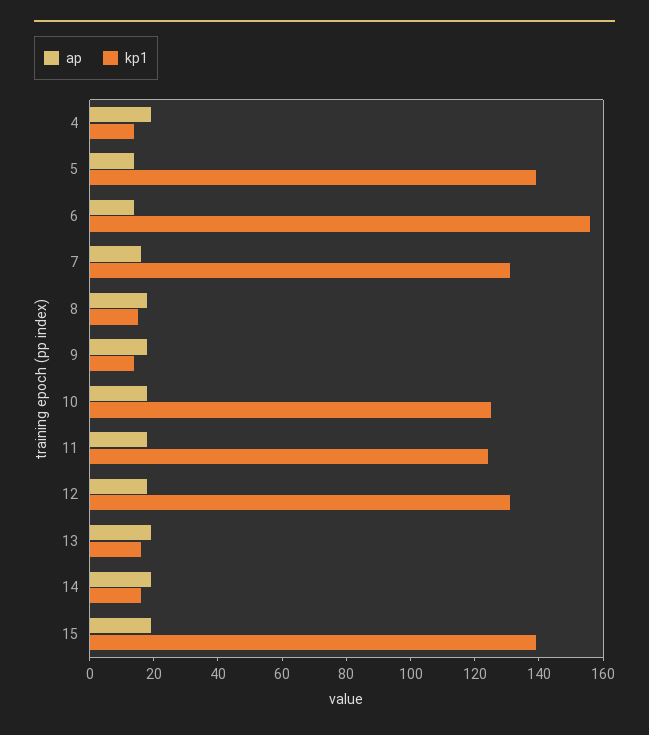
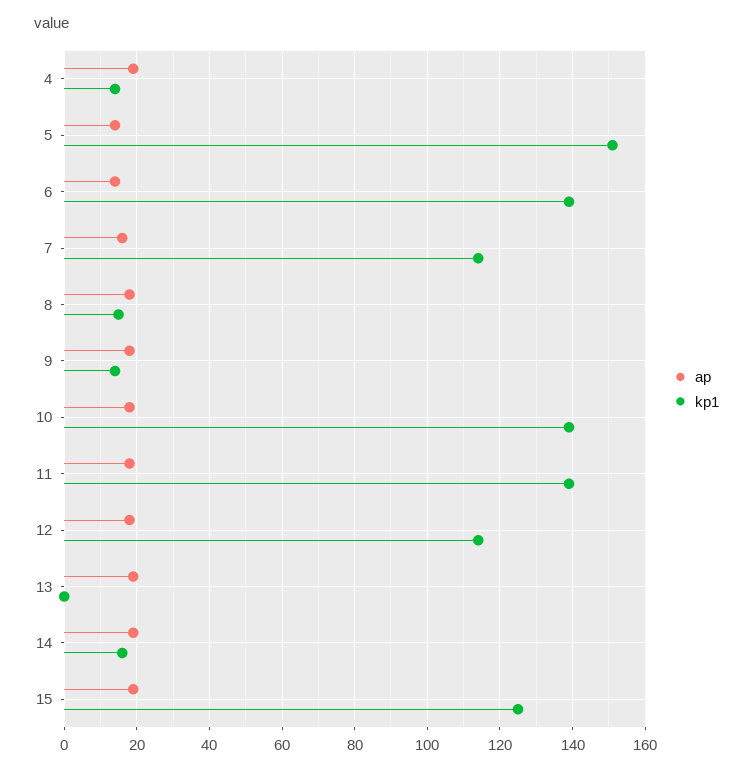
kp1, 5: 140 -> 150
kp1, 6: 155 -> 140
kp1, 7: 130 -> 115
kp1, 10: 125 -> 140
kp1, 11: 125 -> 140
kp1, 12: 130 -> 115
kp1, 13: 15 -> 0
kp1, 15: 140 -> 125

